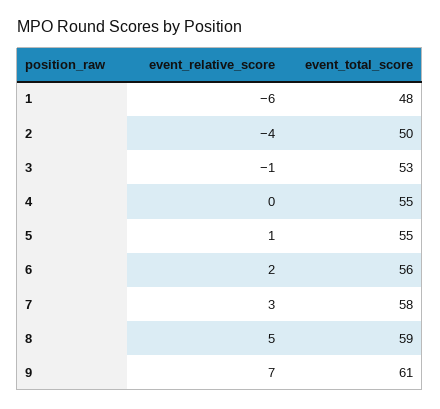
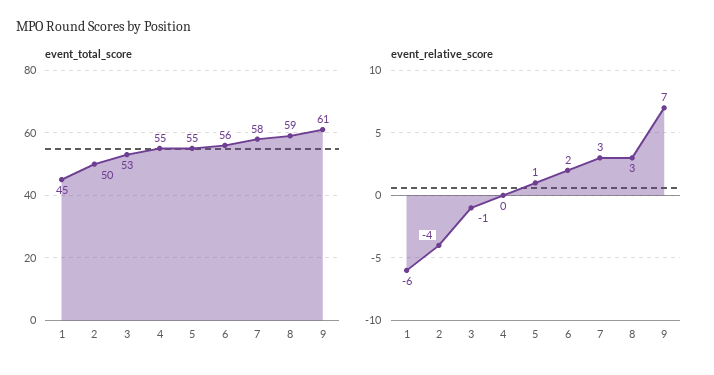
event_total_score, 1: 48 -> 45
event_relative_score, 8: 5 -> 3

